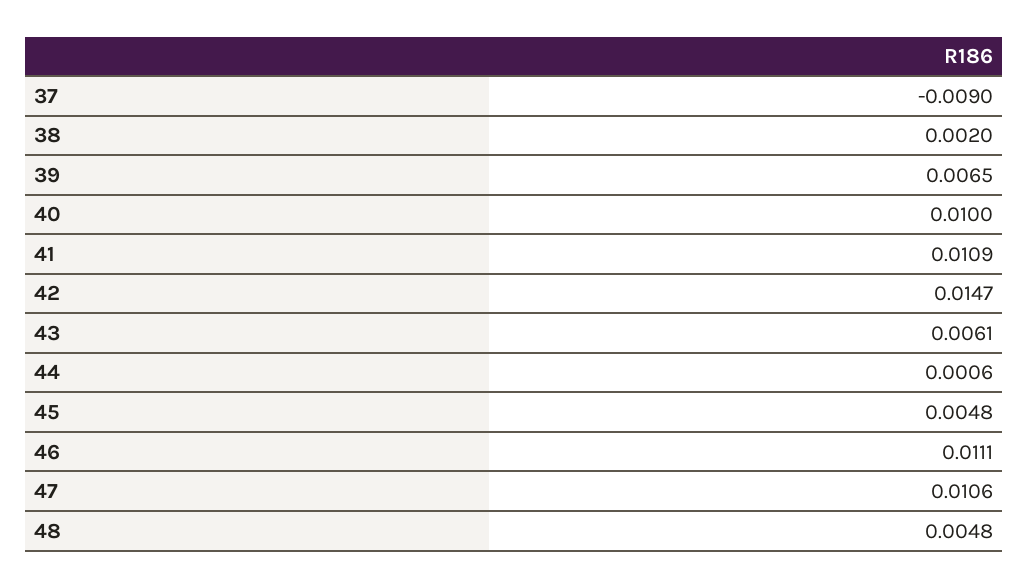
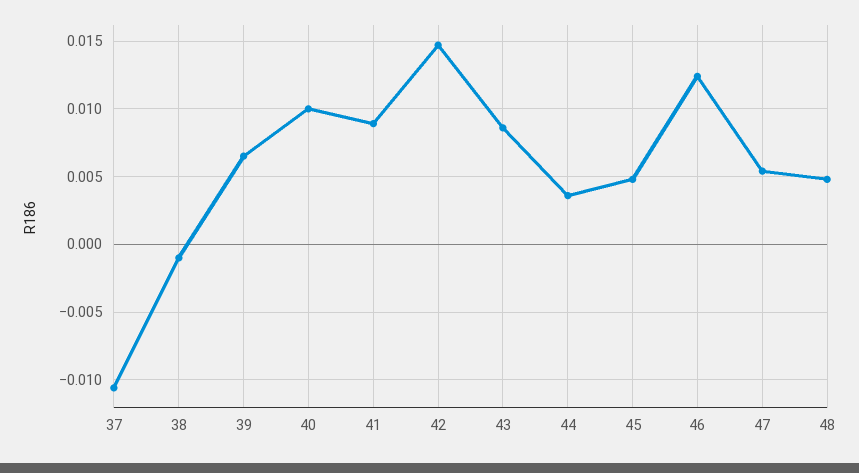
37: -0.009 -> -0.0105
38: 0.002 -> -0.001
41: 0.0109 -> 0.009
43: 0.0061 -> 0.0085
44: 0.0006 -> 0.0035
46: 0.0111 -> 0.0125
47: 0.0106 -> 0.0055

